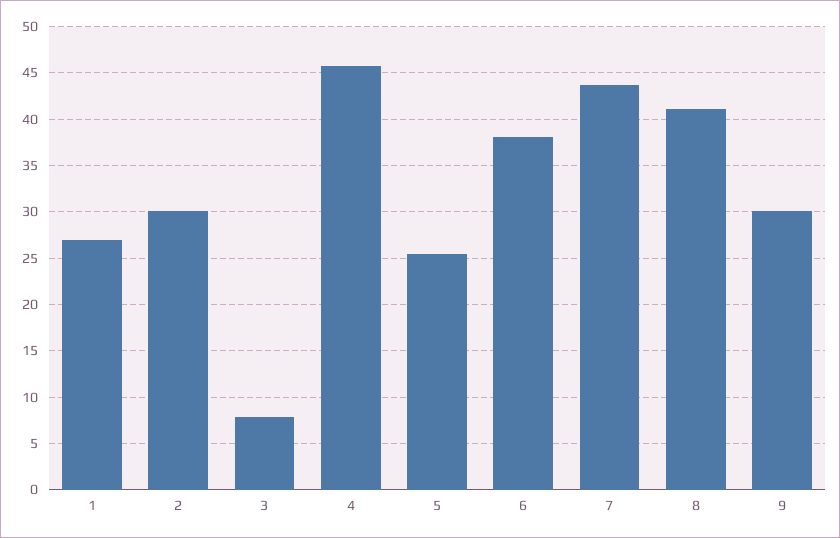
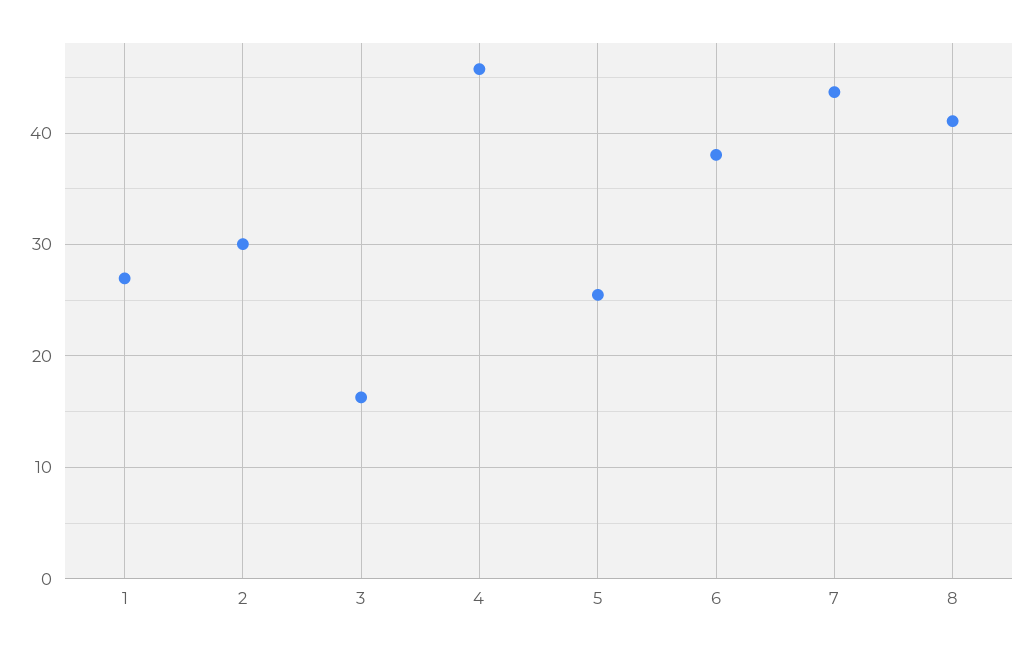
3: 8 -> 16
9: 30 -> none

